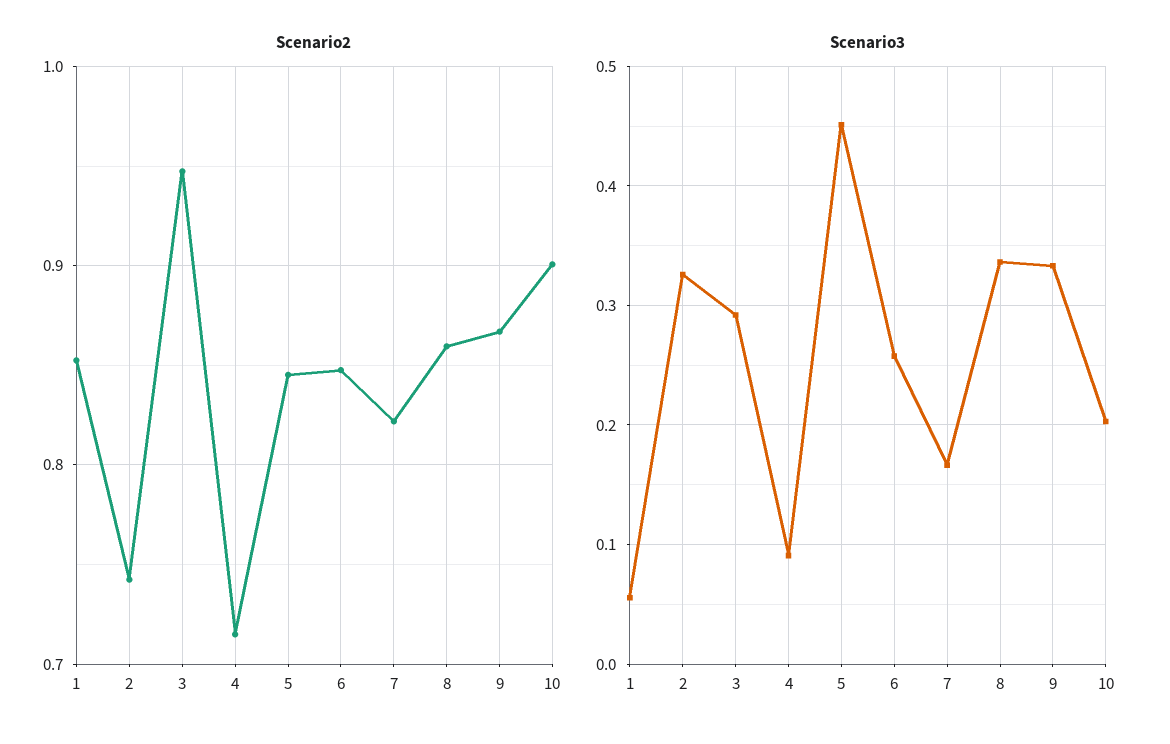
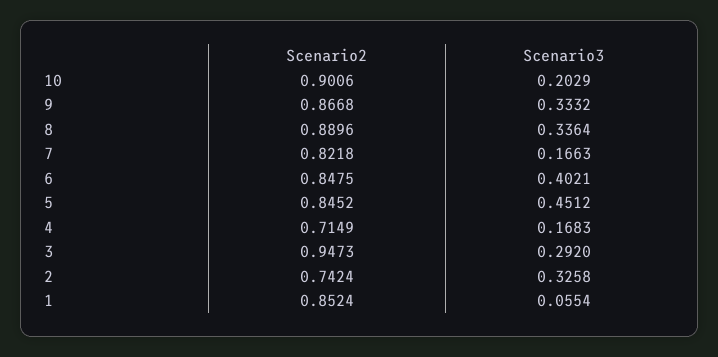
Scenario2, 8: 0.86 -> 0.8896
Scenario3, 4: 0.09 -> 0.1683
Scenario3, 6: 0.26 -> 0.4021

